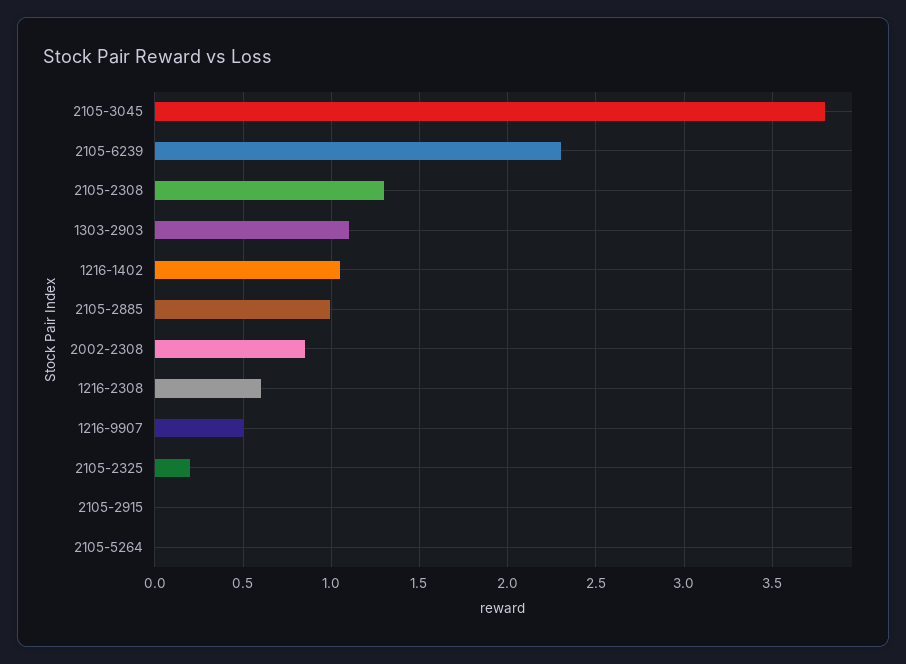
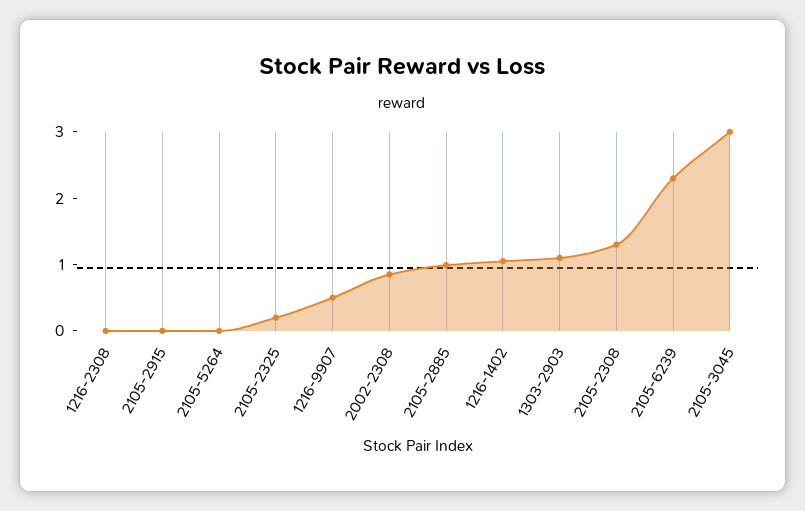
2105-3045: 3.8 -> 3
1216-2308: 0.6 -> 0

